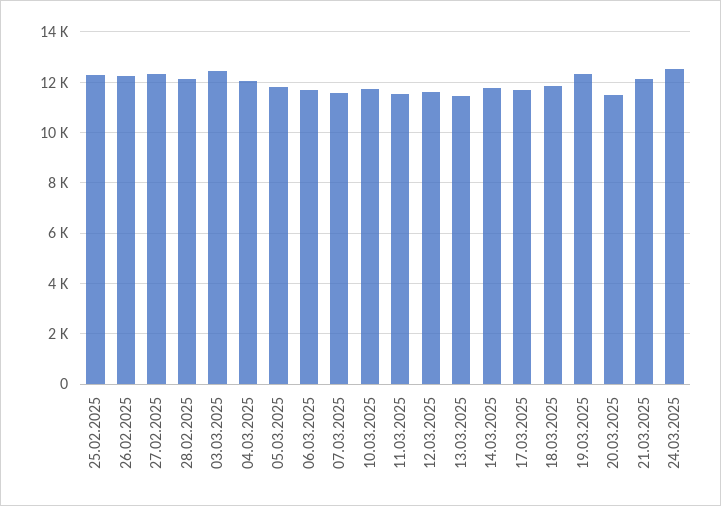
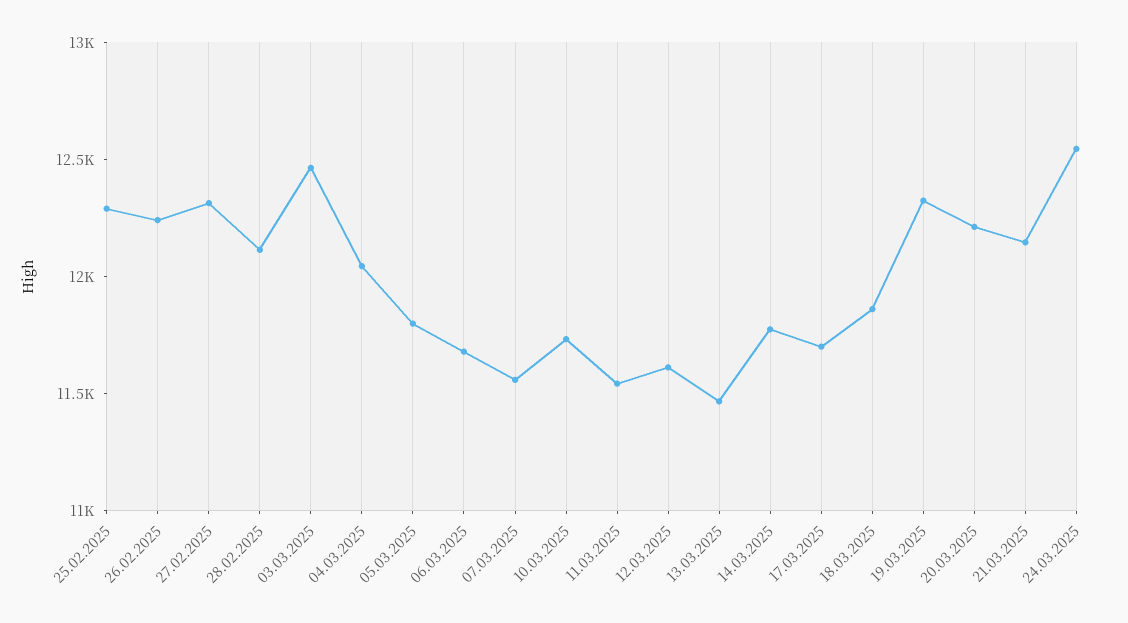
20.03.2025: 11500 -> 12200

